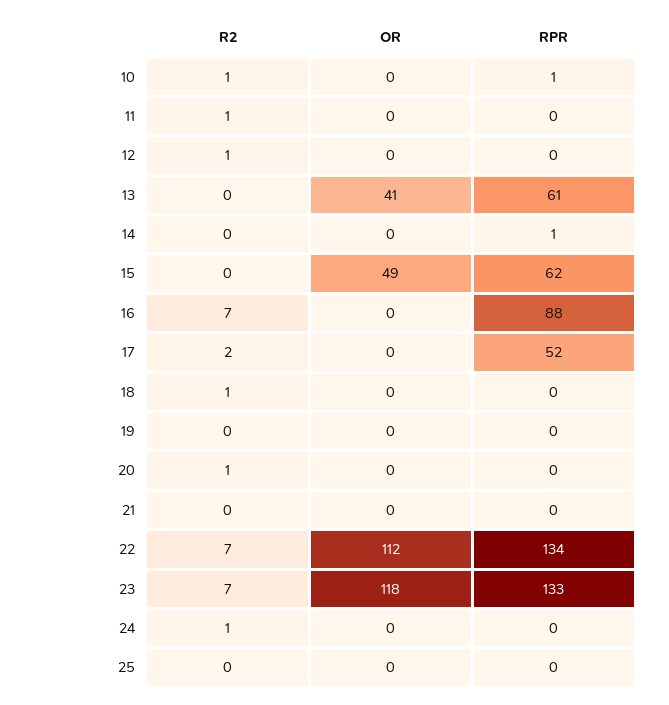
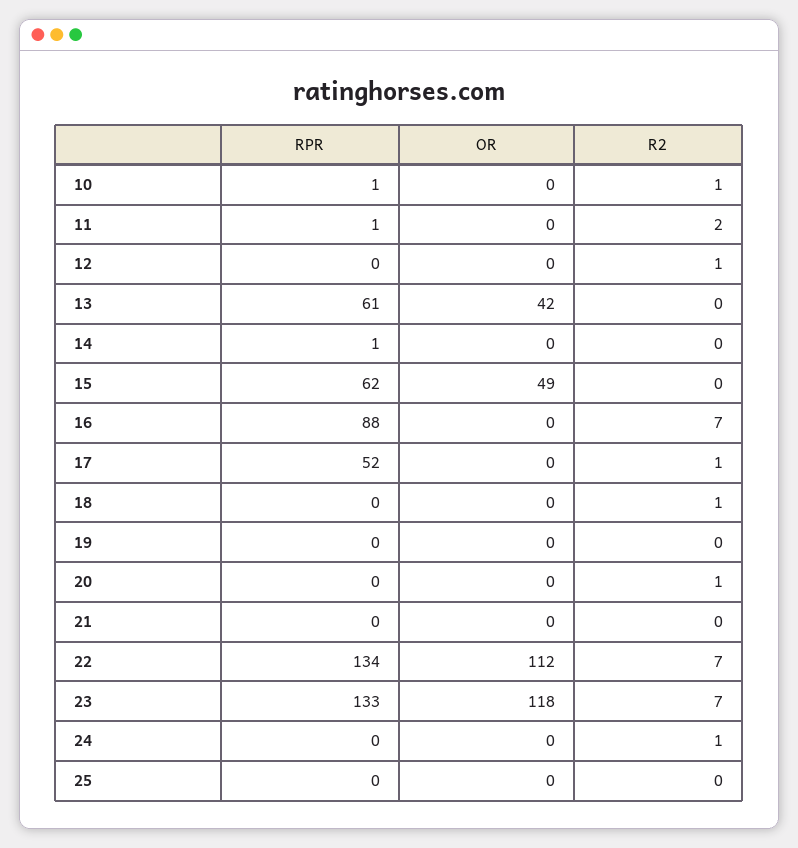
R2, 11: 1 -> 2
RPR, 11: 0 -> 1
OR, 13: 41 -> 42
R2, 17: 2 -> 1

